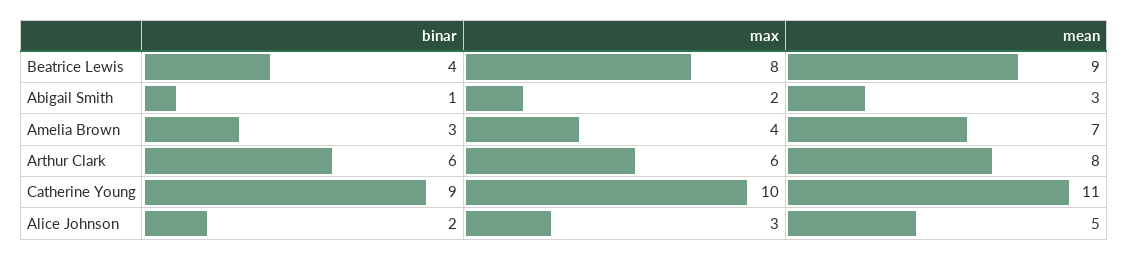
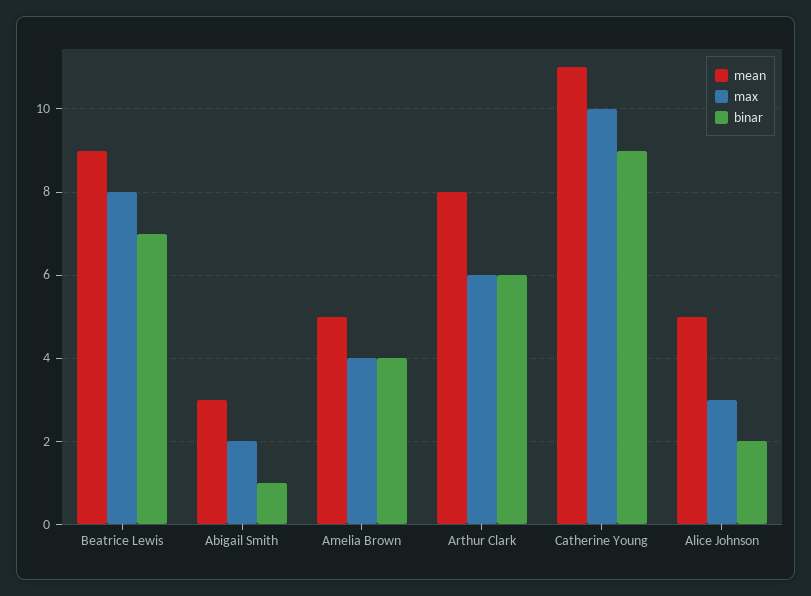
binar, Beatrice Lewis: 4 -> 7
binar, Amelia Brown: 3 -> 4
mean, Amelia Brown: 7 -> 5

